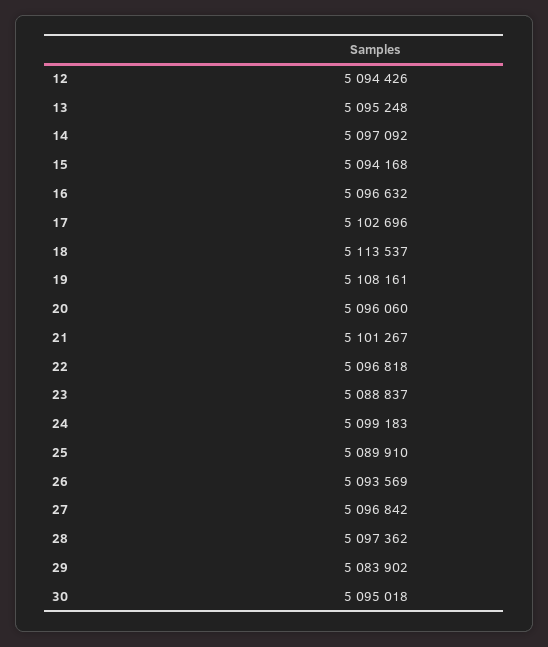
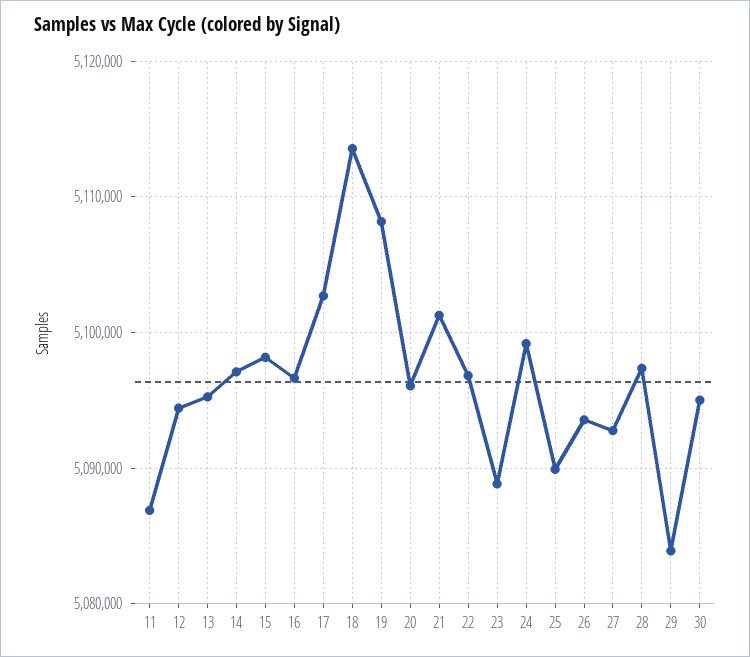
15: 5094168 -> 5098000
27: 5096842 -> 5093000
11: none -> 5087000

